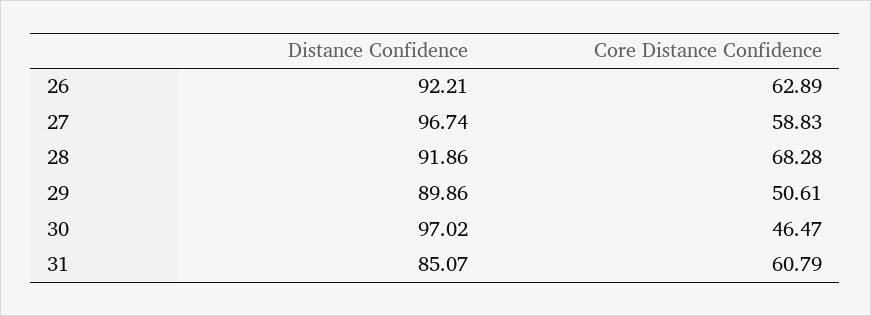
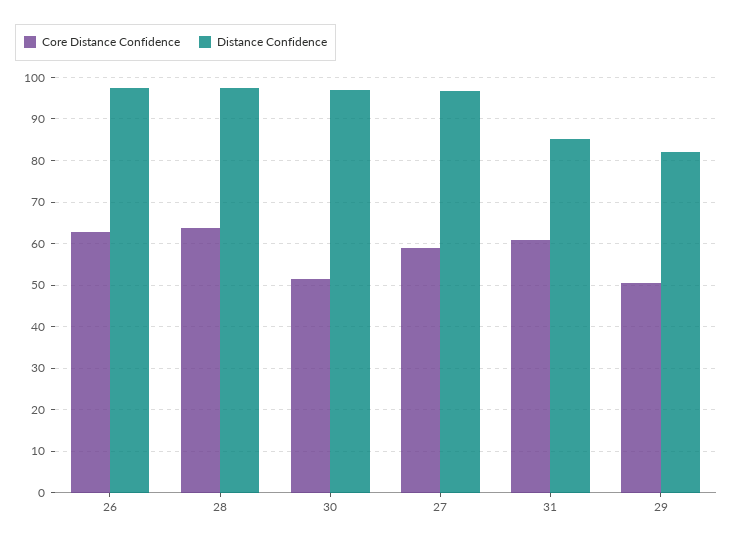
Distance Confidence, 26: 92.21 -> 98
Distance Confidence, 28: 91.86 -> 98
Core Distance Confidence, 28: 68.28 -> 64
Distance Confidence, 29: 89.86 -> 82
Core Distance Confidence, 30: 46.47 -> 52

